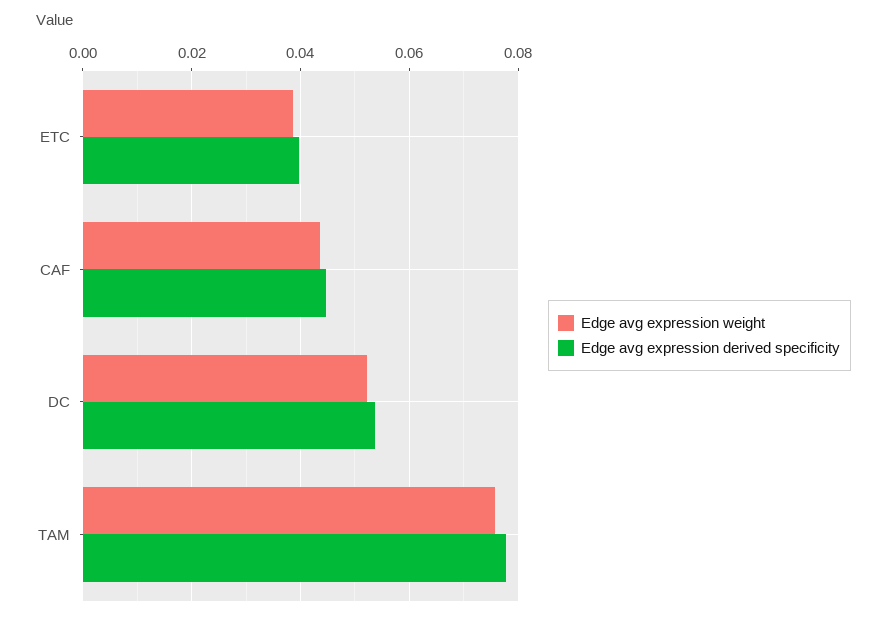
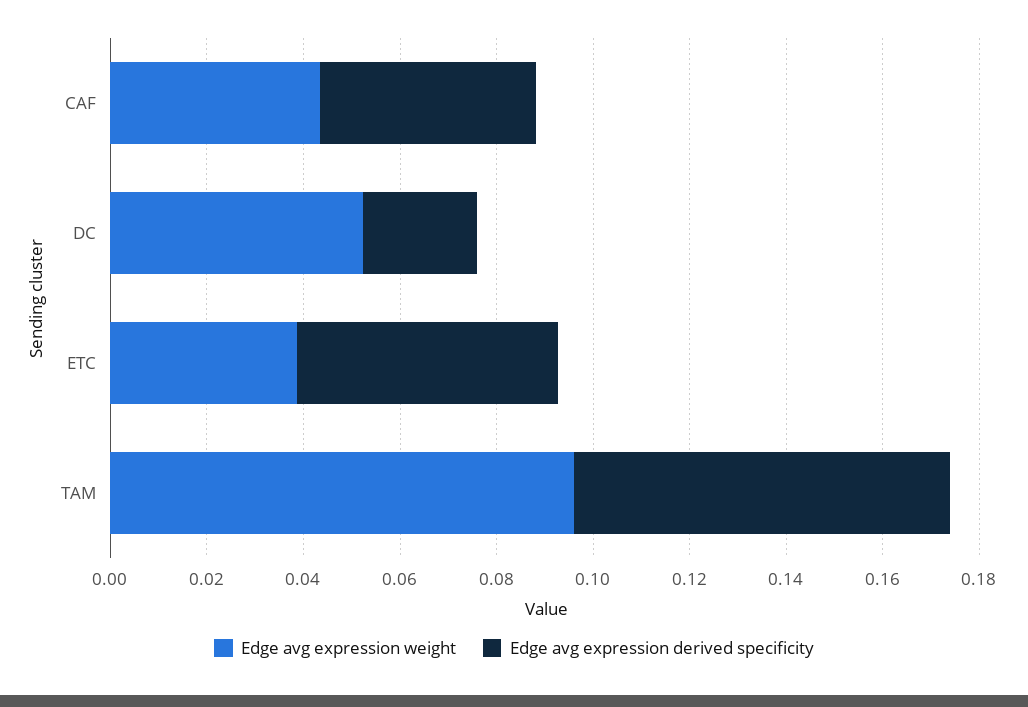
Edge avg expression derived specificity, ETC: 0.04 -> 0.055
Edge avg expression derived specificity, DC: 0.054 -> 0.025
Edge avg expression weight, TAM: 0.076 -> 0.095

